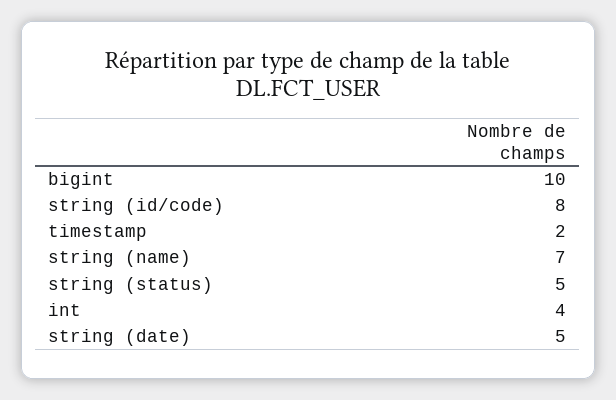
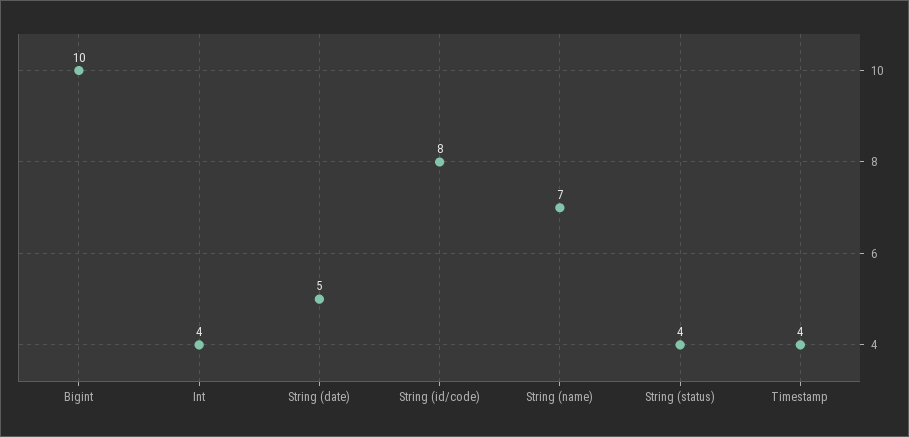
timestamp: 2 -> 4
string (status): 5 -> 4

